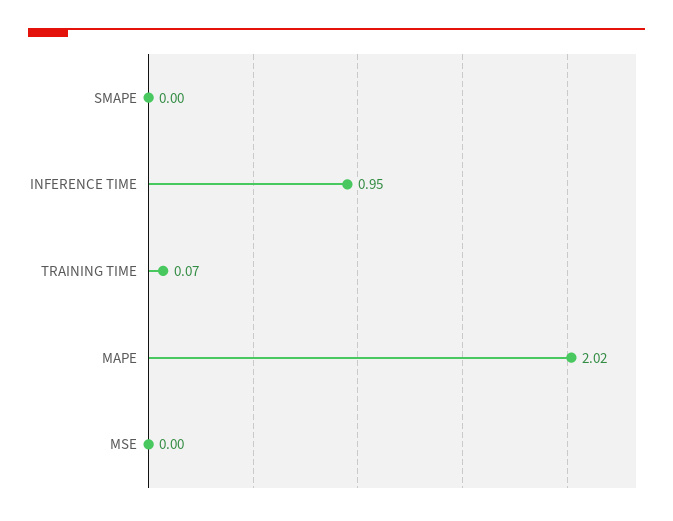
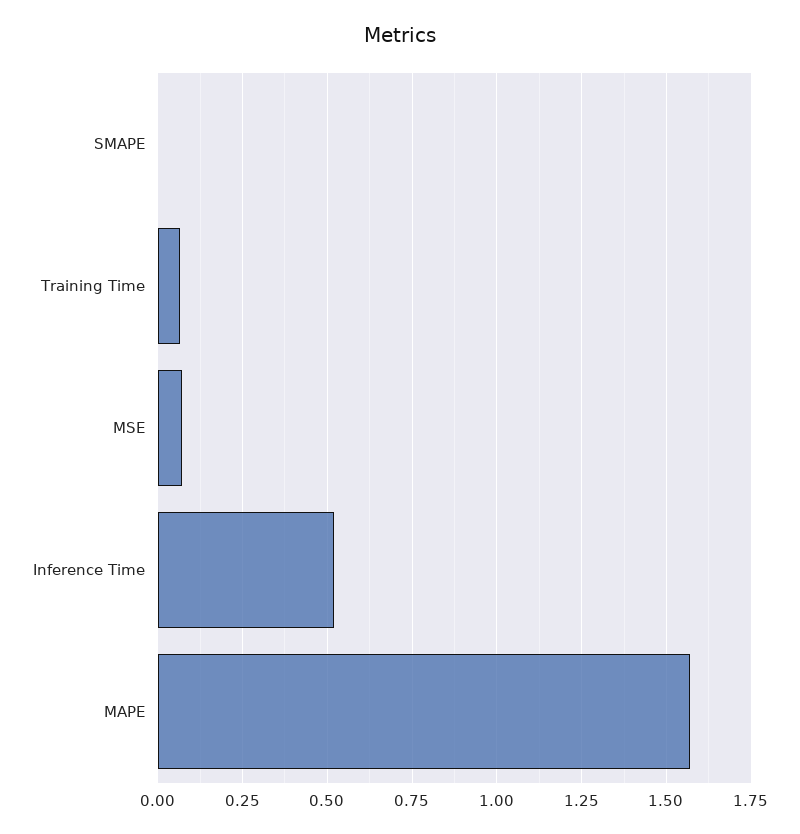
INFERENCE TIME: 0.95 -> 0.525
MAPE: 2.02 -> 1.575
MSE: 0 -> 0.075

